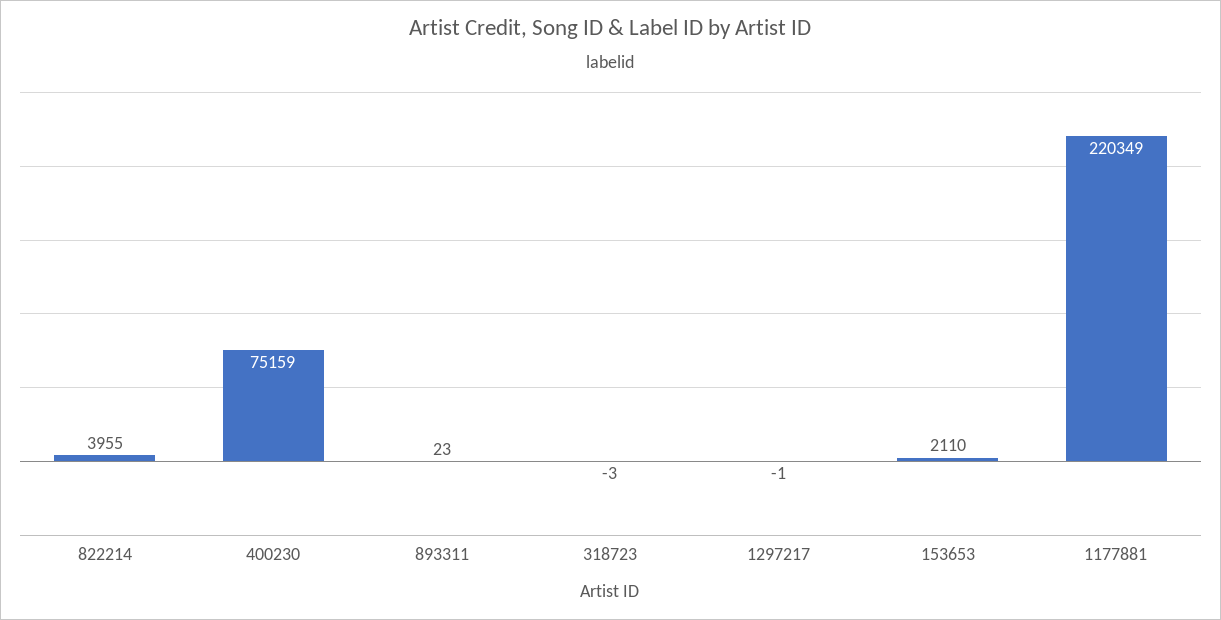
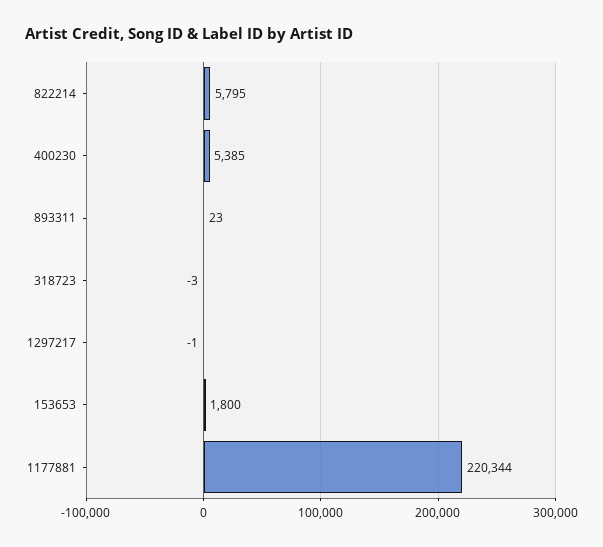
822214: 3955 -> 5795
400230: 75159 -> 5385
153653: 2110 -> 1800
1177881: 220349 -> 220344

